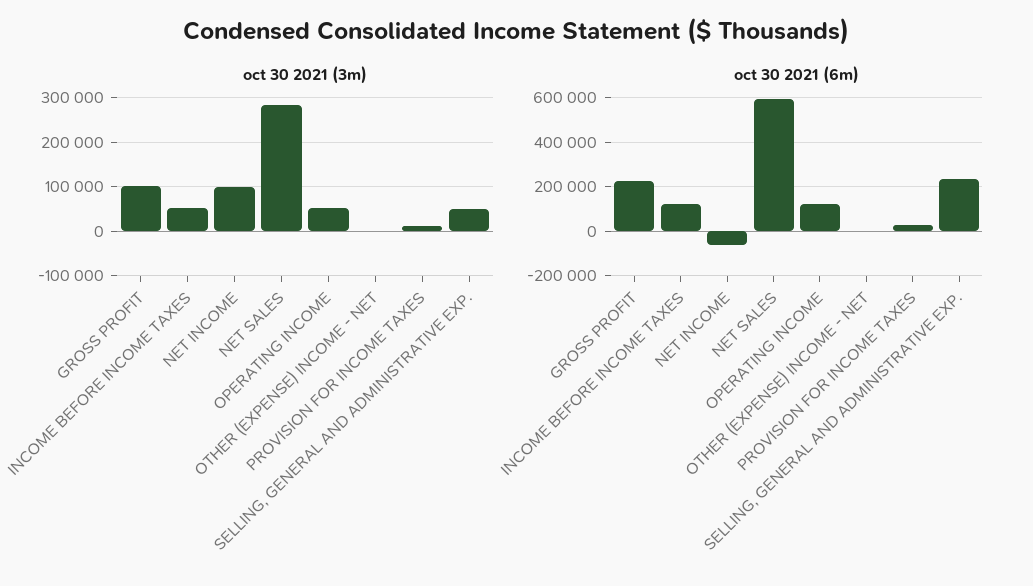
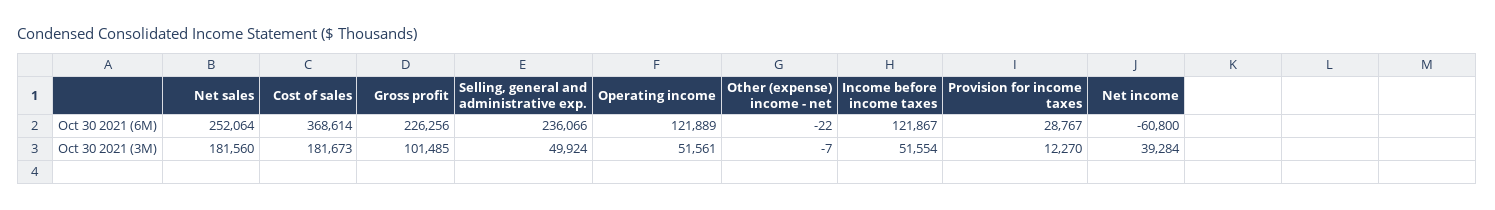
oct 30 2021 (3m), NET INCOME: 100000 -> 39284
oct 30 2021 (3m), NET SALES: 280000 -> 181560
oct 30 2021 (6m), NET SALES: 600000 -> 252064
oct 30 2021 (6m), Cost of sales: none -> 368614
oct 30 2021 (3m), Cost of sales: none -> 181673

